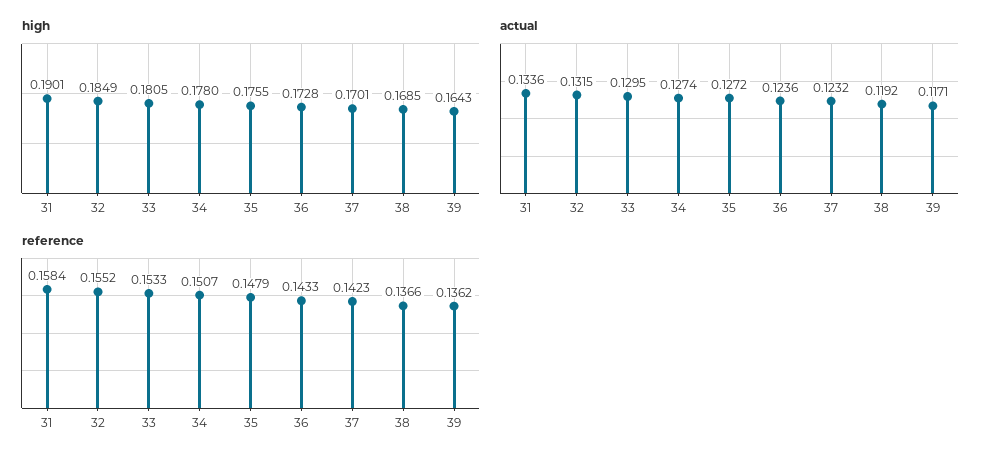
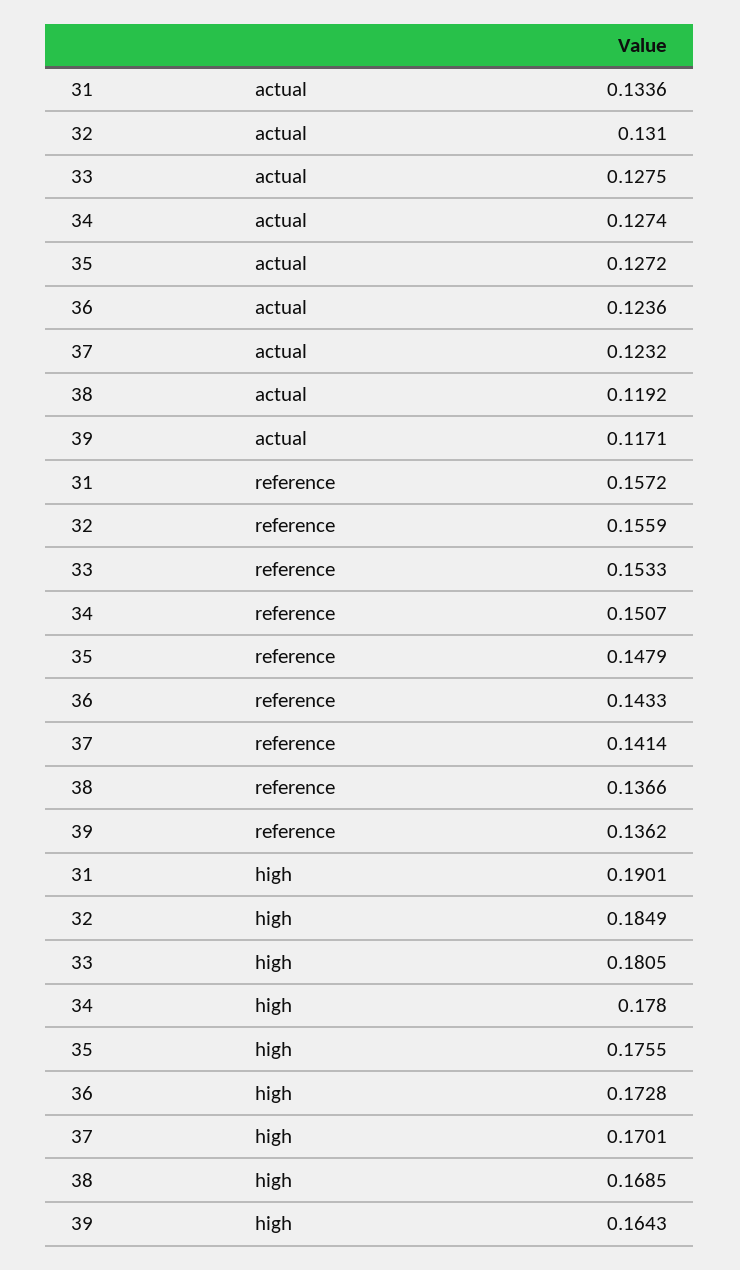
actual, 32: 0.1315 -> 0.131
actual, 33: 0.1295 -> 0.1275
reference, 31: 0.1584 -> 0.1572
reference, 32: 0.1552 -> 0.1559
reference, 37: 0.1423 -> 0.1414

